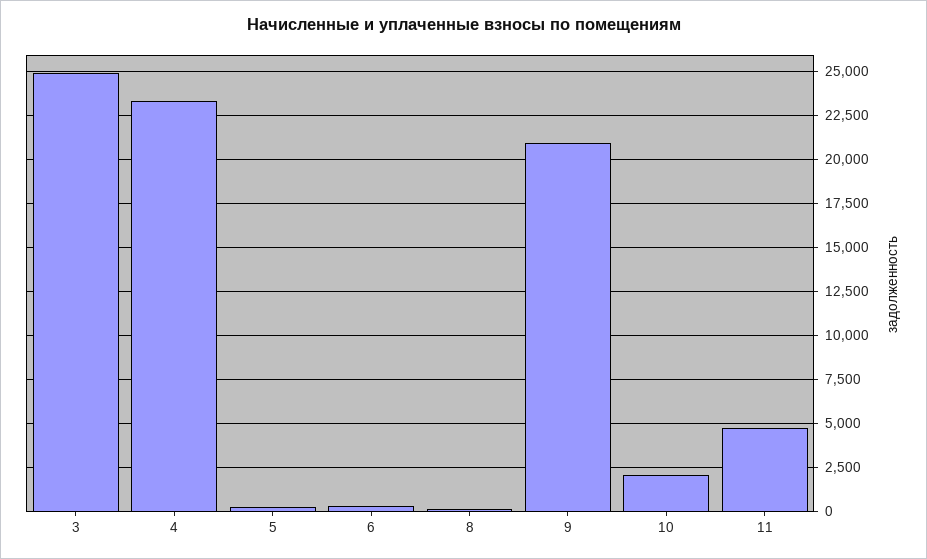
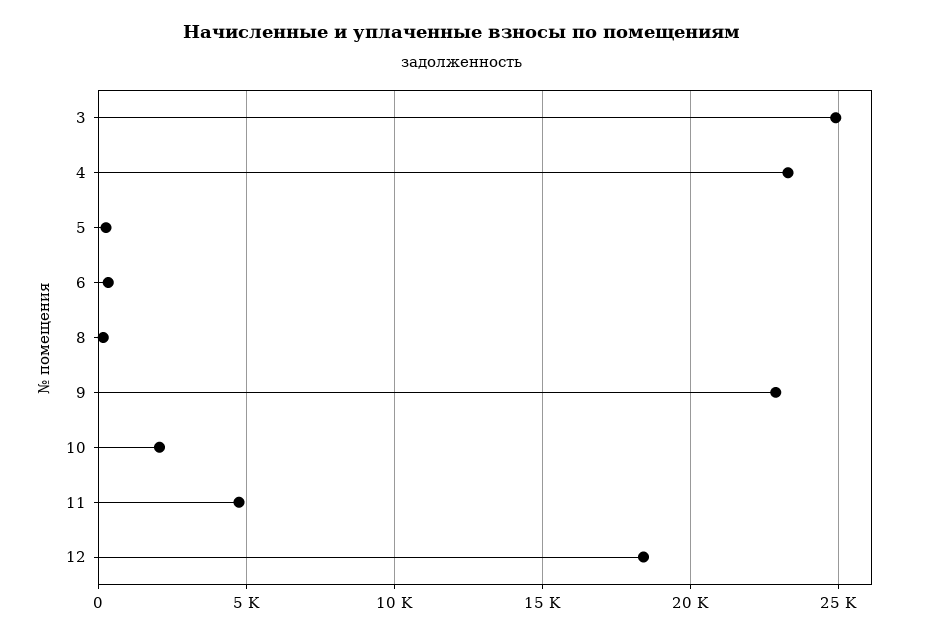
9: 21000 -> 23000
12: none -> 18500

